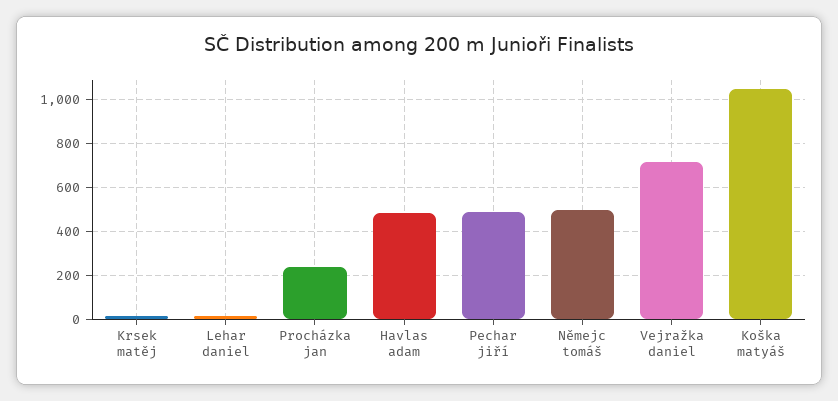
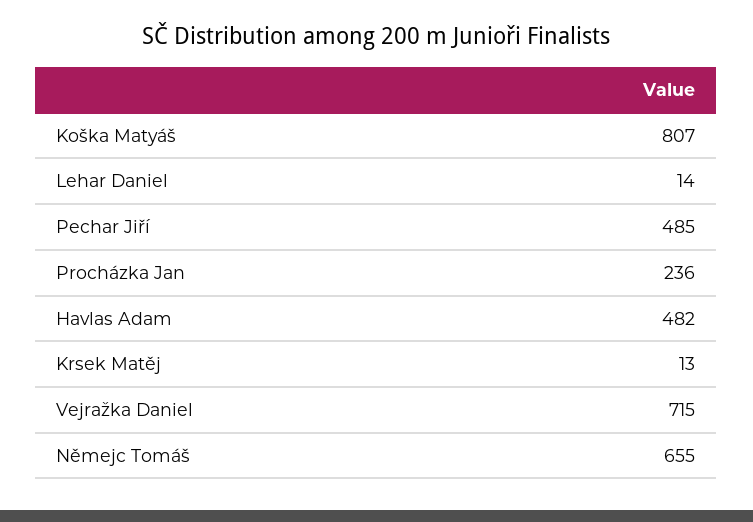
Němejc tomáš: 500 -> 655
Koška matyáš: 1050 -> 807

